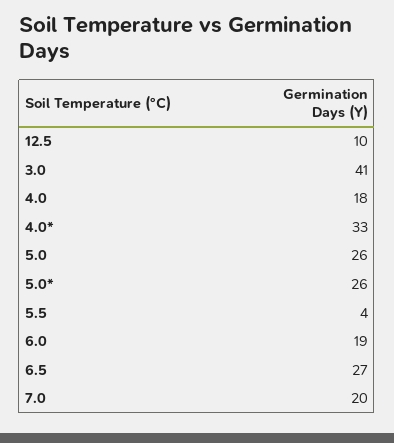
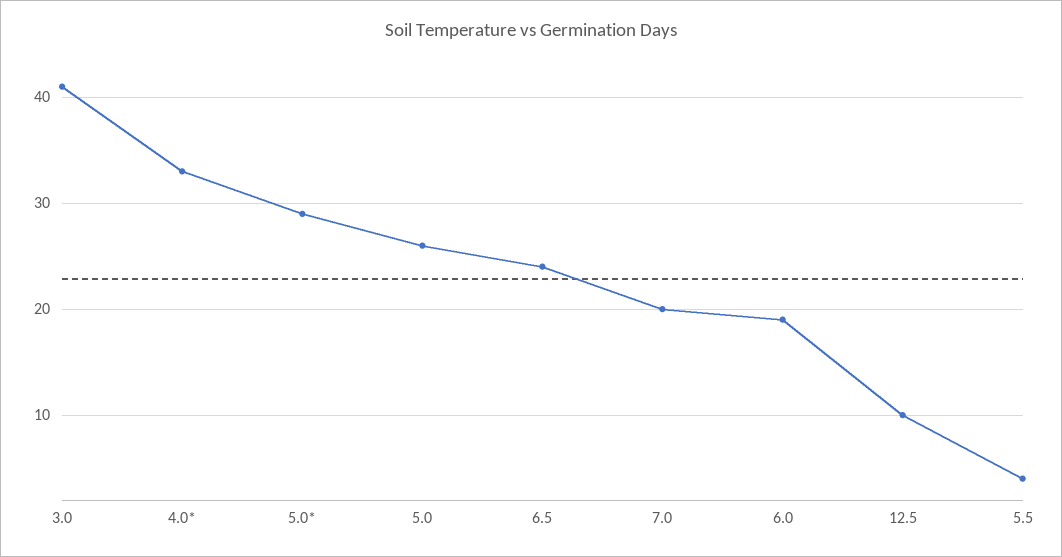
4.0: 18 -> none
5.0*: 26 -> 29
6.5: 27 -> 24

